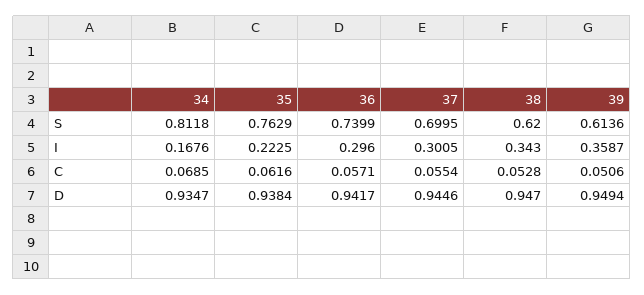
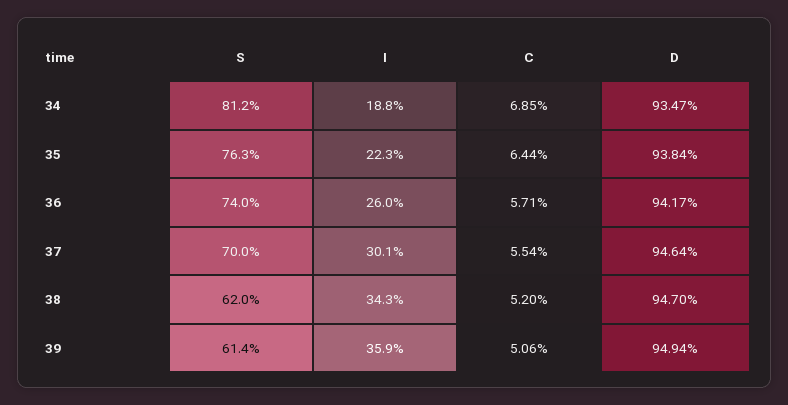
34, I: 0.1676 -> 0.188
36, I: 0.296 -> 0.26
35, C: 0.0616 -> 0.0644
38, C: 0.0528 -> 0.052
37, D: 0.9446 -> 0.9464

